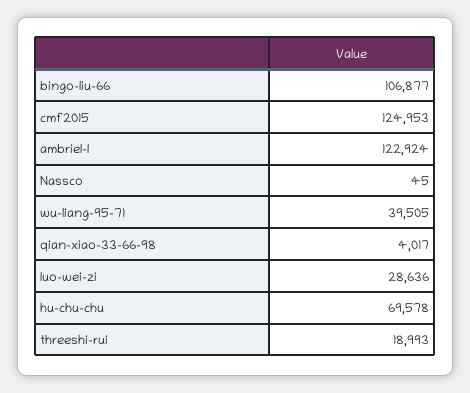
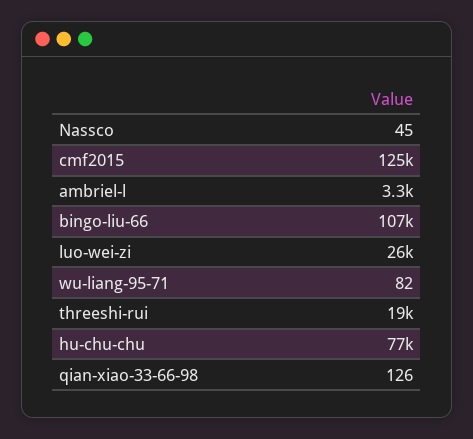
ambriel-l: 122924 -> 3300
wu-liang-95-71: 39505 -> 82
qian-xiao-33-66-98: 4017 -> 126
luo-wei-zi: 28636 -> 26000
hu-chu-chu: 69578 -> 77000

